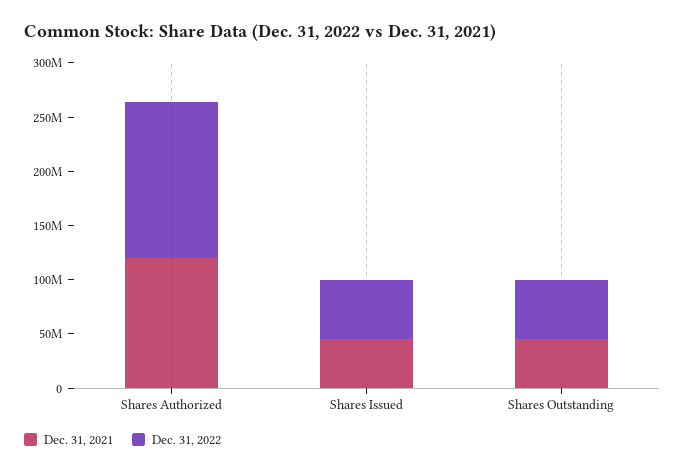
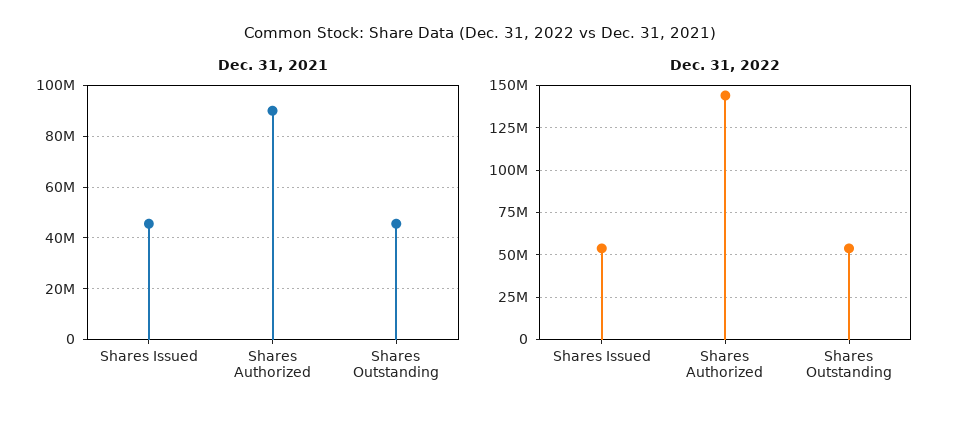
Dec. 31, 2021, Shares Authorized: 120000000 -> 90000000

